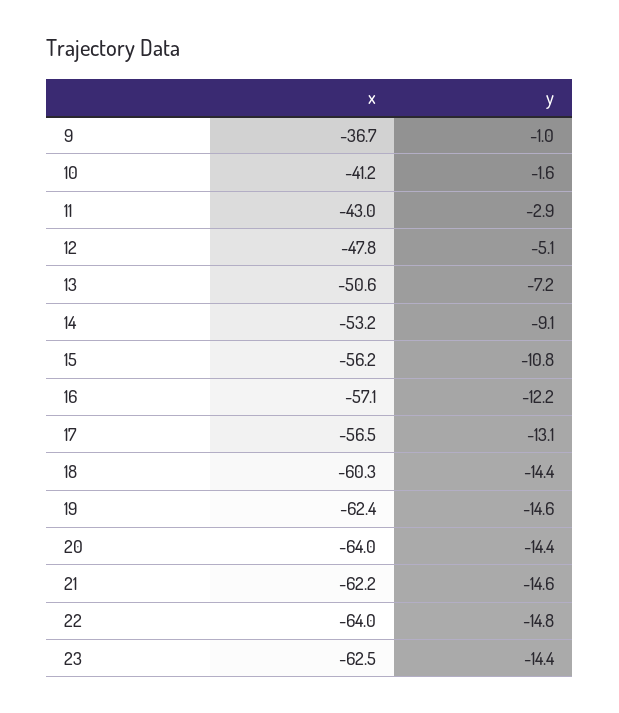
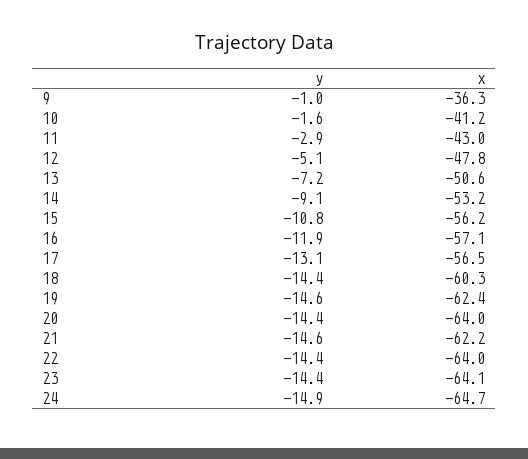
x, 9: -36.7 -> -36.3
y, 16: -12.2 -> -11.9
y, 22: -14.8 -> -14.4
x, 23: -62.5 -> -64.1
y, 24: none -> -14.9
x, 24: none -> -64.7

